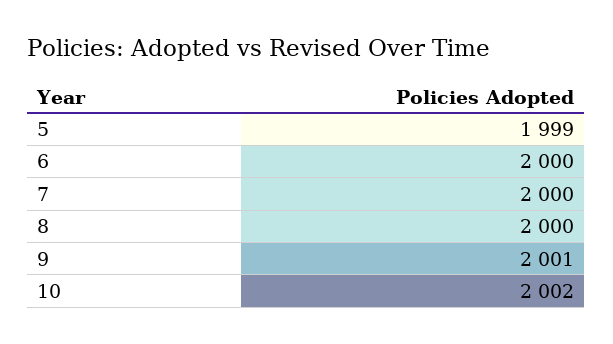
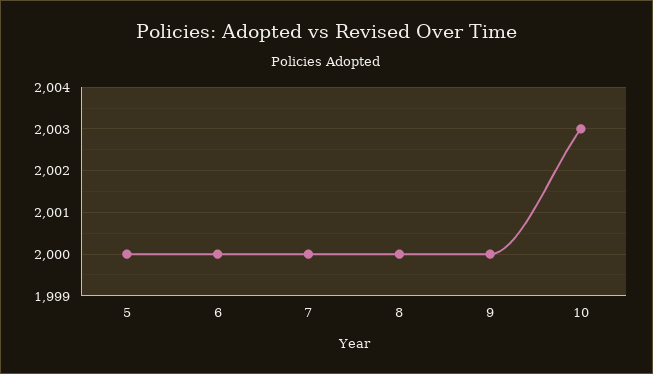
5: 1999 -> 2000
9: 2001 -> 2000
10: 2002 -> 2003

